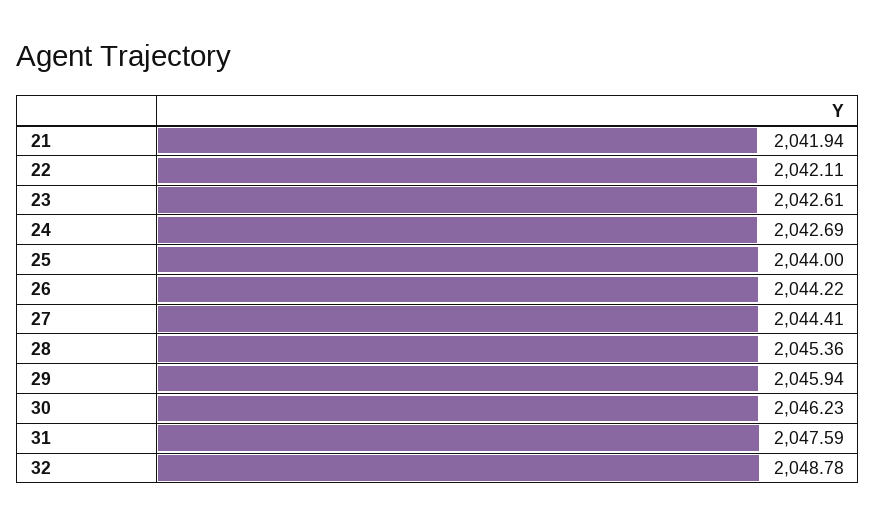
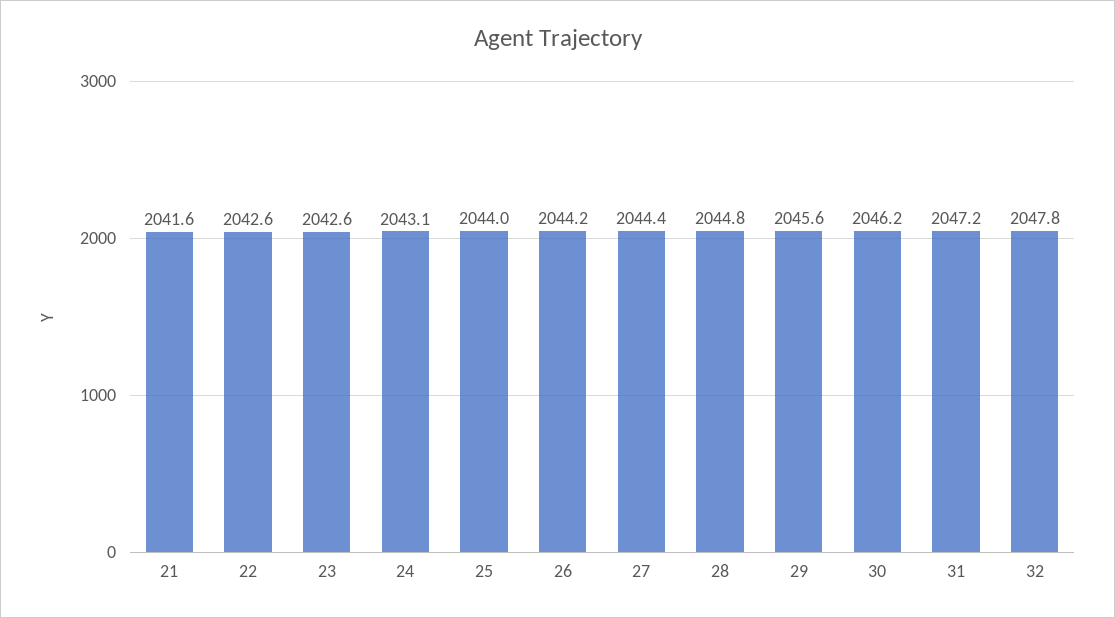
21: 2041.94 -> 2041.6
22: 2042.11 -> 2042.6
24: 2042.69 -> 2043.1
28: 2045.36 -> 2044.8
29: 2045.94 -> 2045.6
31: 2047.59 -> 2047.2
32: 2048.78 -> 2047.8

